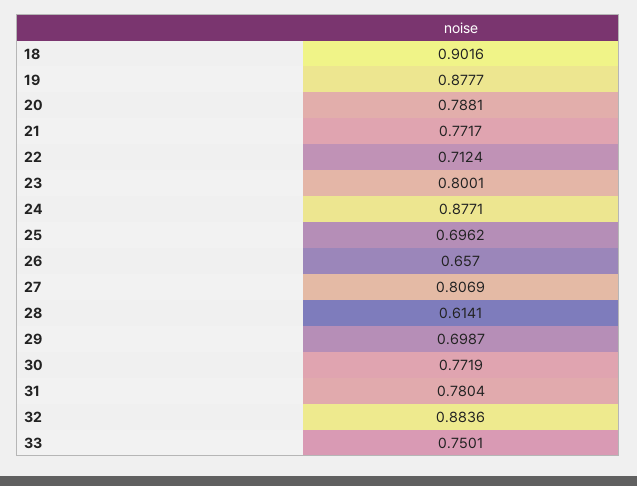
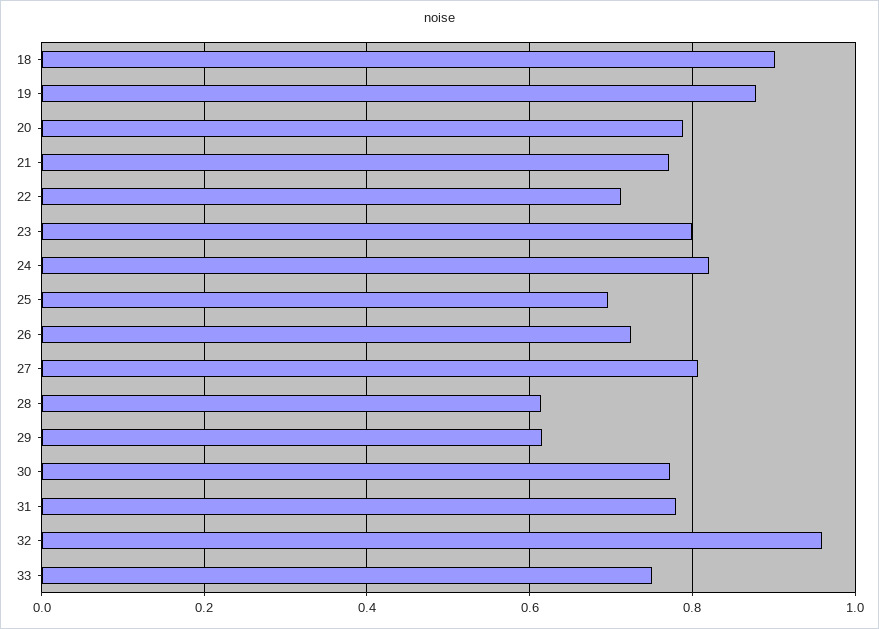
24: 0.8771 -> 0.82
26: 0.657 -> 0.72
29: 0.6987 -> 0.62
32: 0.8836 -> 0.96

